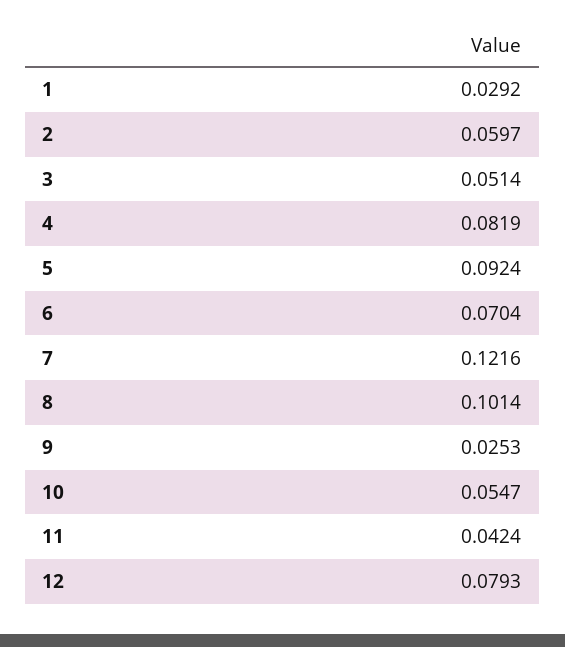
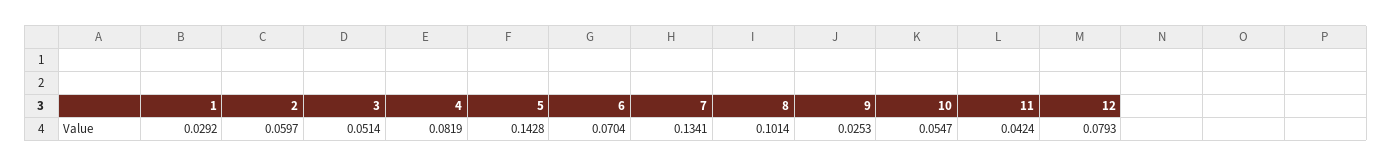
5: 0.0924 -> 0.1428
7: 0.1216 -> 0.1341

